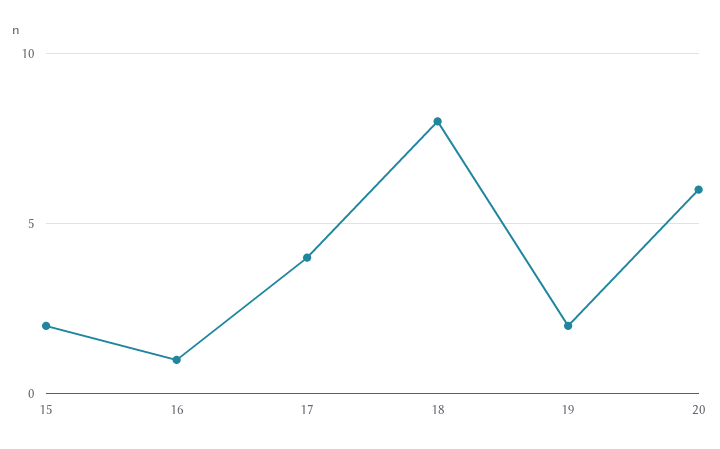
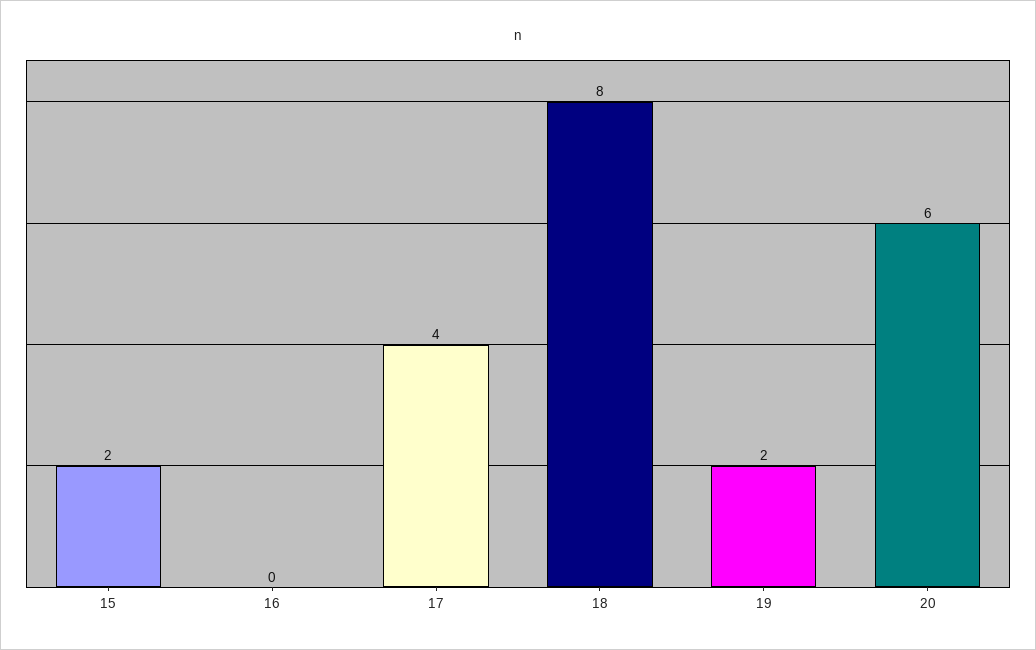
16: 1 -> 0

